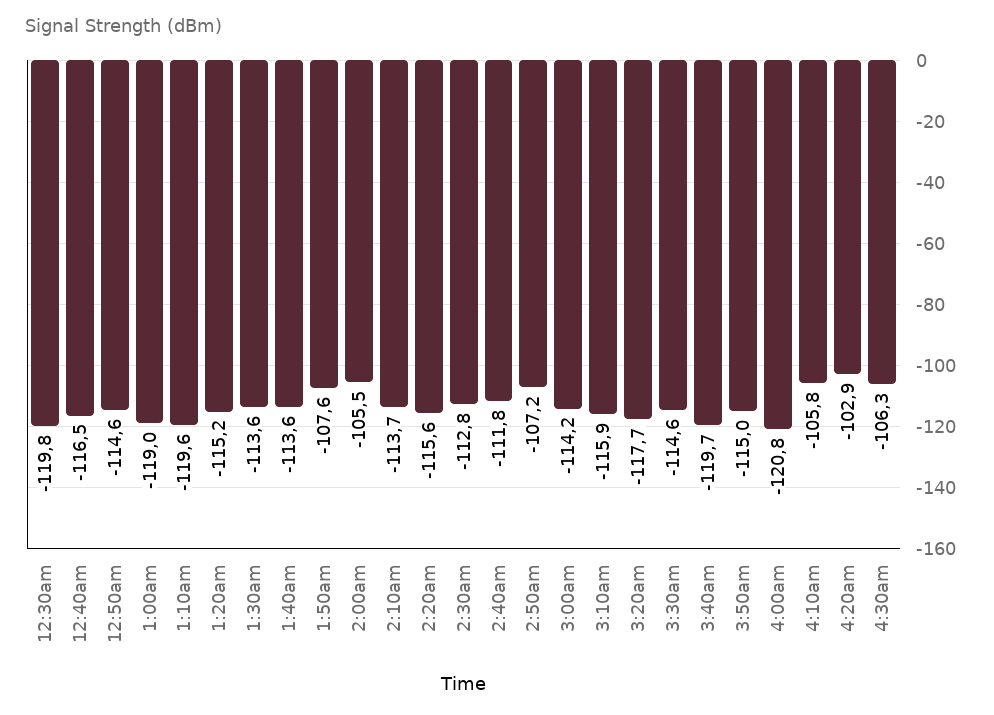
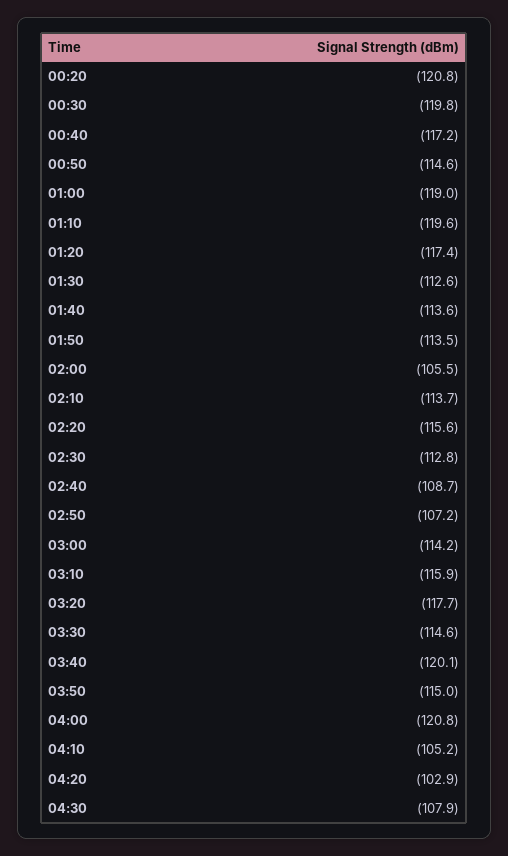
12:40am: -116.5 -> -117.2
1:20am: -115.2 -> -117.4
1:30am: -113.6 -> -112.6
1:50am: -107.6 -> -113.5
2:40am: -111.8 -> -108.7
3:40am: -119.7 -> -120.1
4:10am: -105.8 -> -105.2
4:30am: -106.3 -> -107.9
00:20: none -> -120.8

